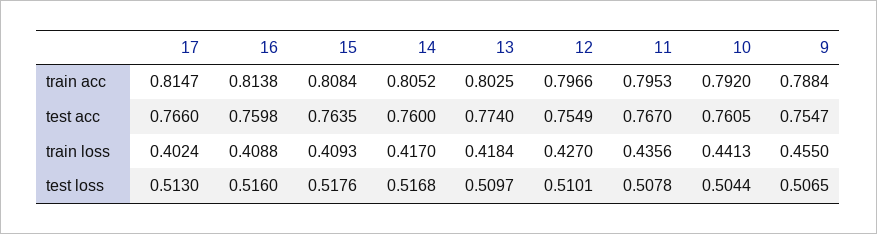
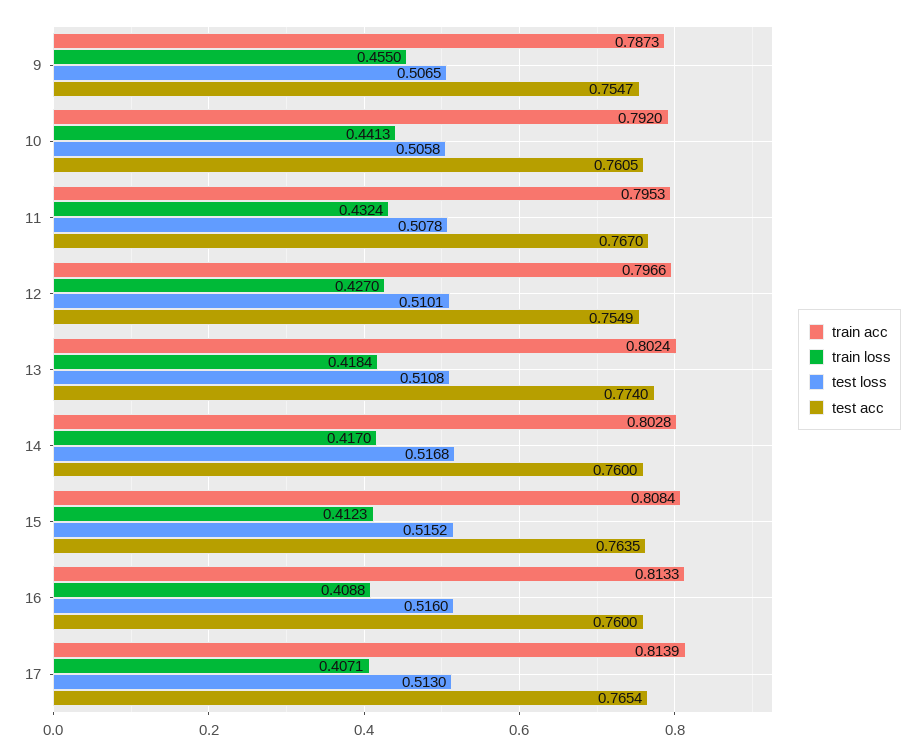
train acc, 17: 0.8147 -> 0.8139
train acc, 16: 0.8138 -> 0.8133
train acc, 14: 0.8052 -> 0.8028
train acc, 13: 0.8025 -> 0.8024
train acc, 9: 0.7884 -> 0.7873
test acc, 17: 0.766 -> 0.7654
test acc, 16: 0.7598 -> 0.76
train loss, 17: 0.4024 -> 0.4071
train loss, 15: 0.4093 -> 0.4123
train loss, 11: 0.4356 -> 0.4324
test loss, 15: 0.5176 -> 0.5152
test loss, 13: 0.5097 -> 0.5108
test loss, 10: 0.5044 -> 0.5058

